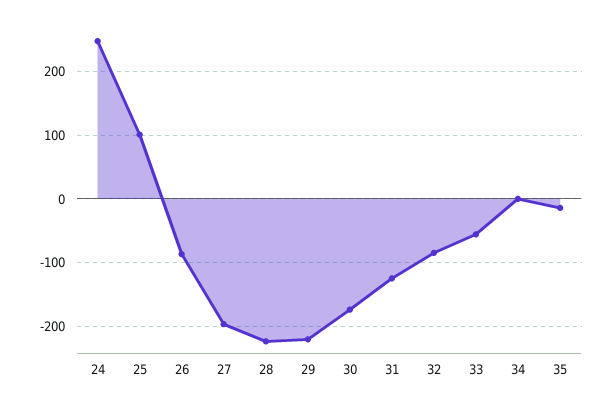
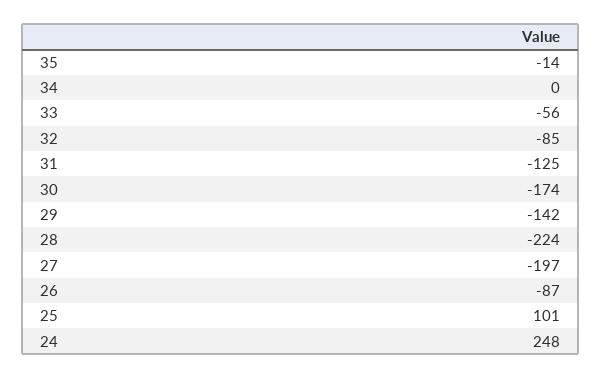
29: -220 -> -142

